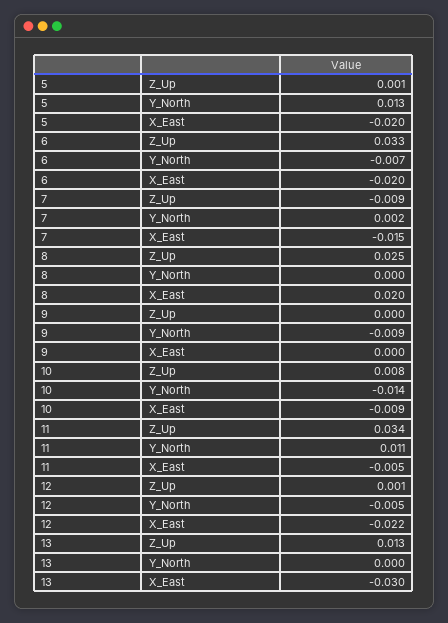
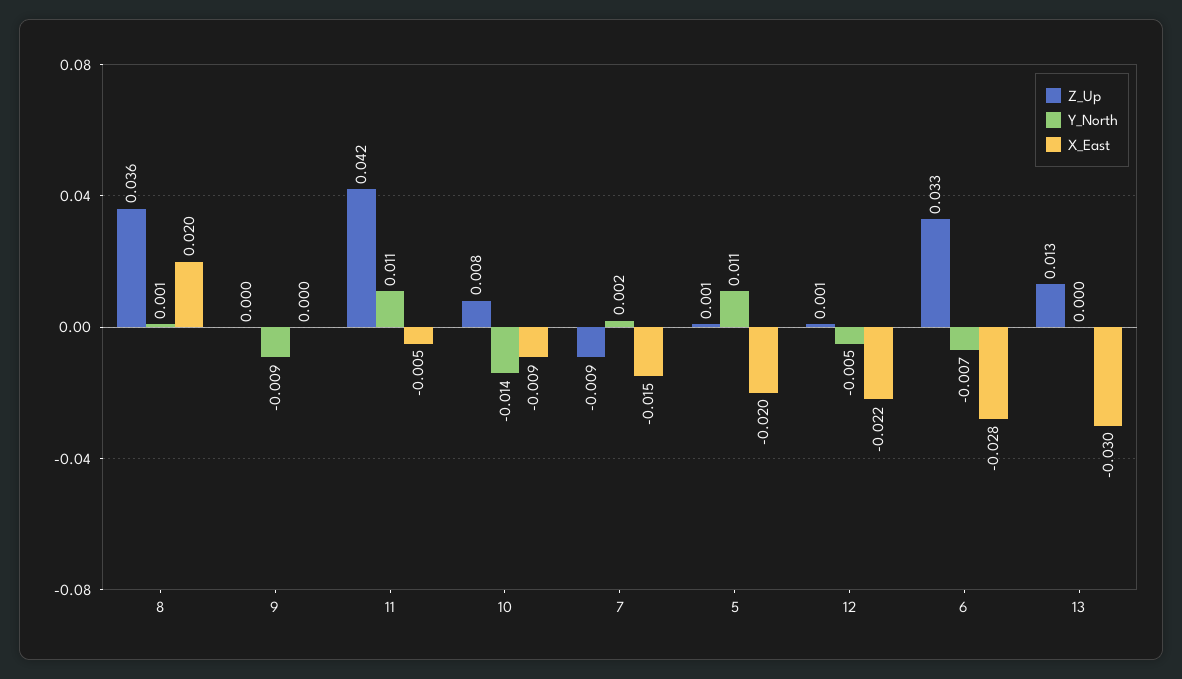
Y_North, 5: 0.013 -> 0.011
X_East, 6: -0.02 -> -0.028
Z_Up, 8: 0.025 -> 0.036
Y_North, 8: 0 -> 0.001
Z_Up, 11: 0.034 -> 0.042

